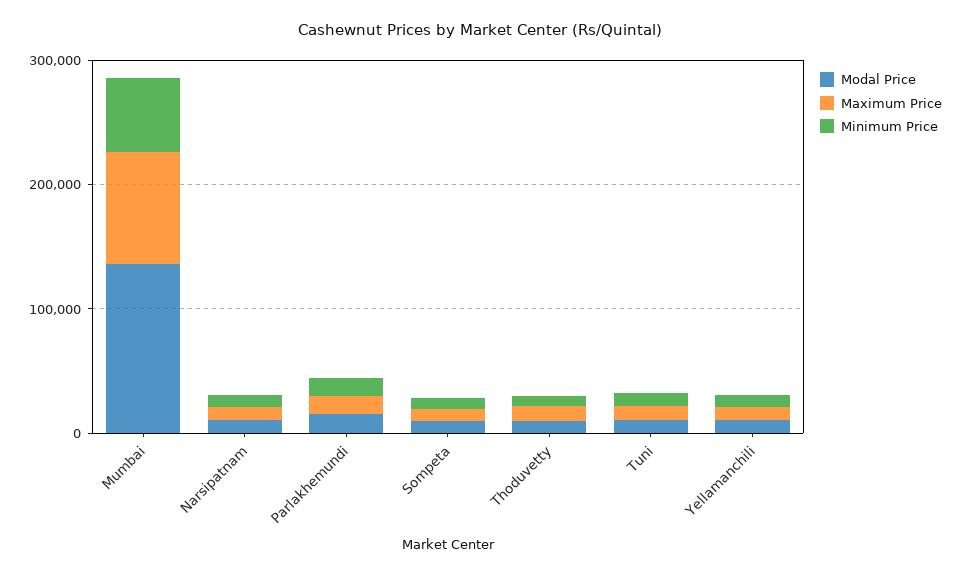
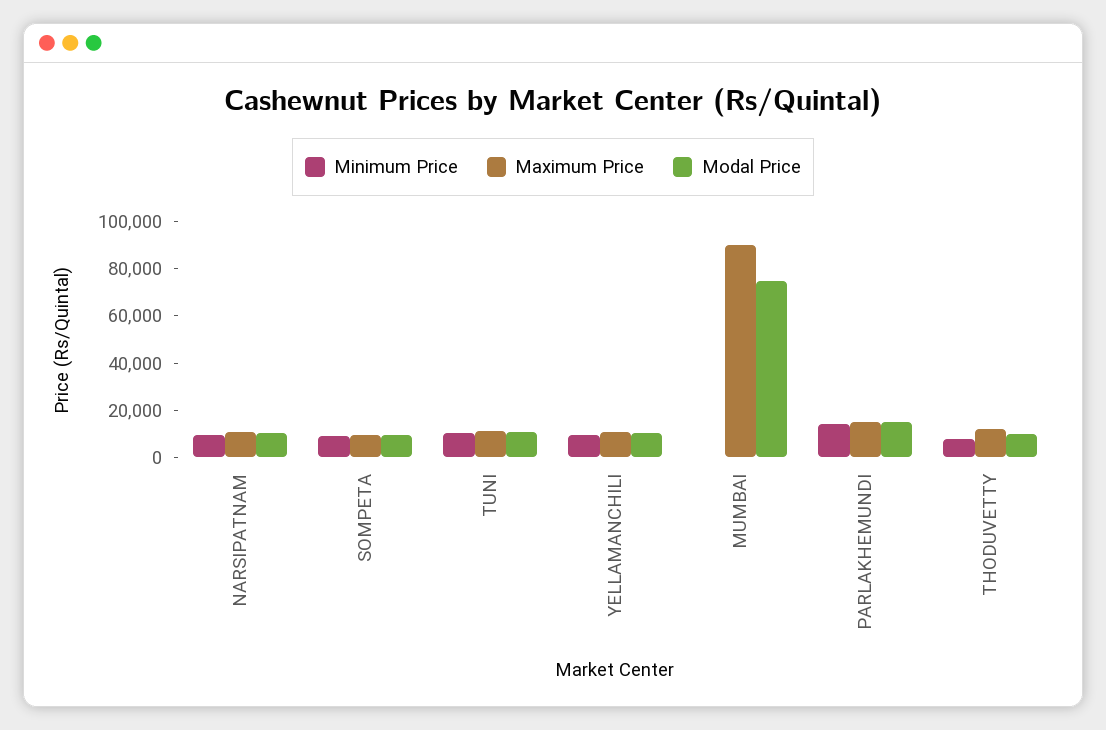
Modal Price, Mumbai: 140000 -> 75000
Minimum Price, Mumbai: 60000 -> 0

